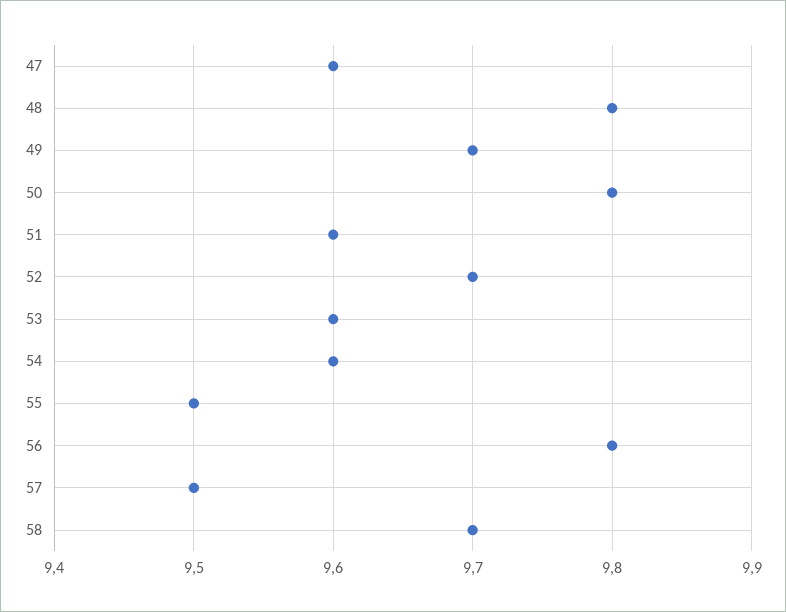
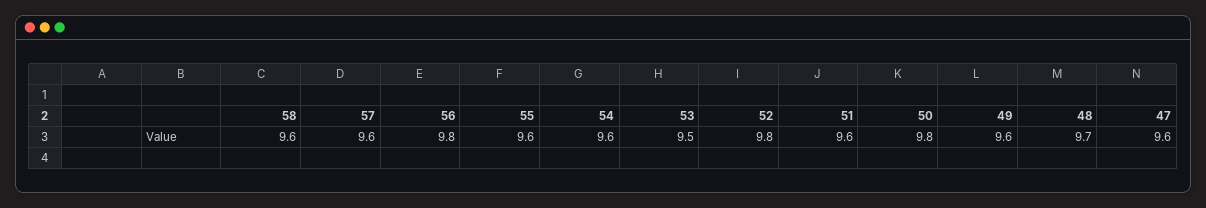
48: 9.8 -> 9.7
49: 9.7 -> 9.6
52: 9.7 -> 9.8
53: 9.6 -> 9.5
55: 9.5 -> 9.6
57: 9.5 -> 9.6
58: 9.7 -> 9.6

